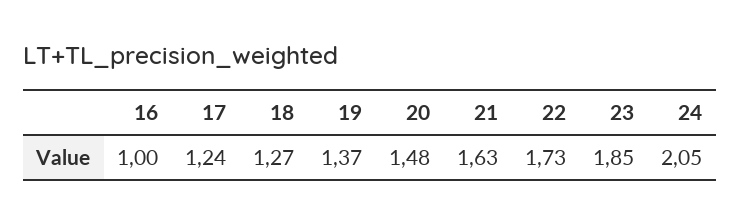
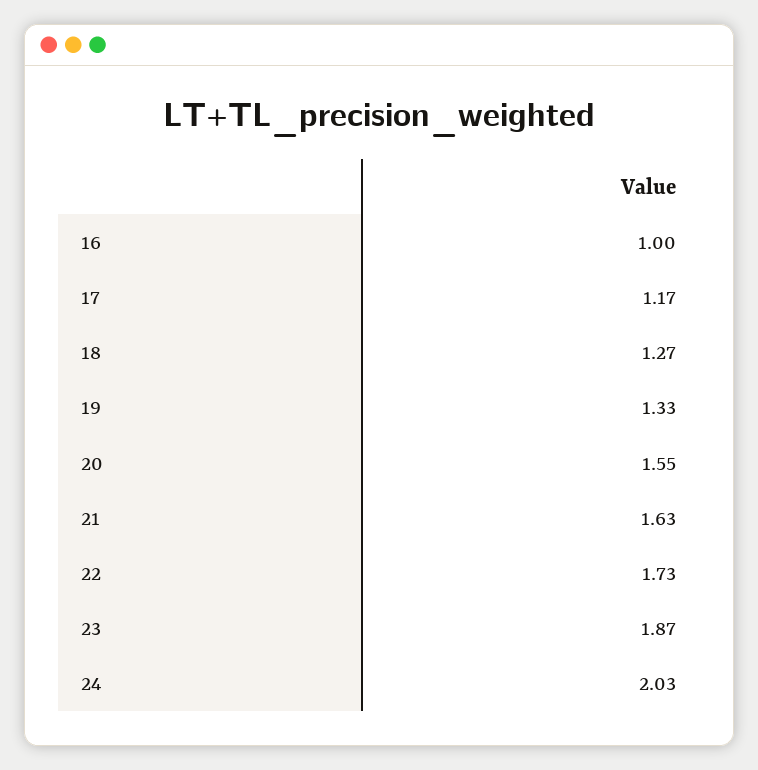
17: 1.24 -> 1.17
19: 1.37 -> 1.33
20: 1.48 -> 1.55
23: 1.85 -> 1.87
24: 2.05 -> 2.03

